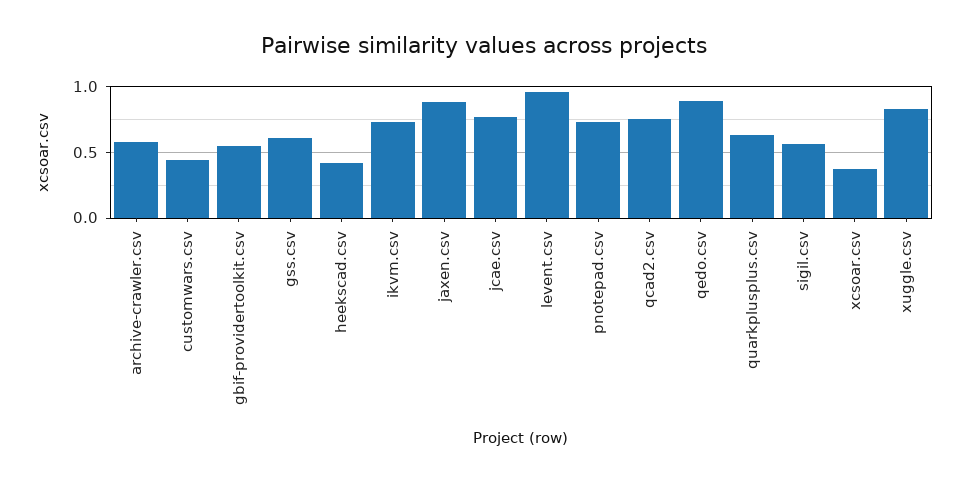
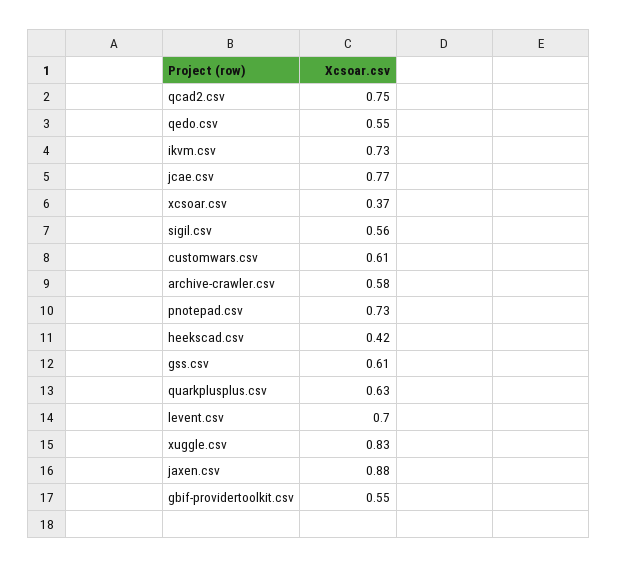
customwars.csv: 0.45 -> 0.61
levent.csv: 0.95 -> 0.7
qedo.csv: 0.9 -> 0.55

